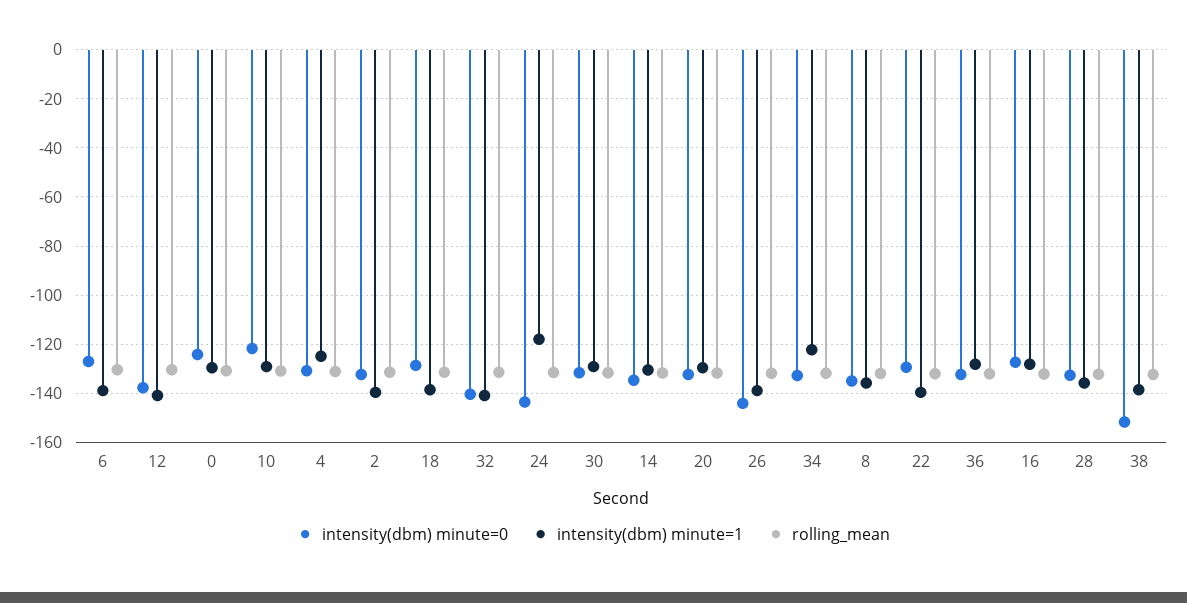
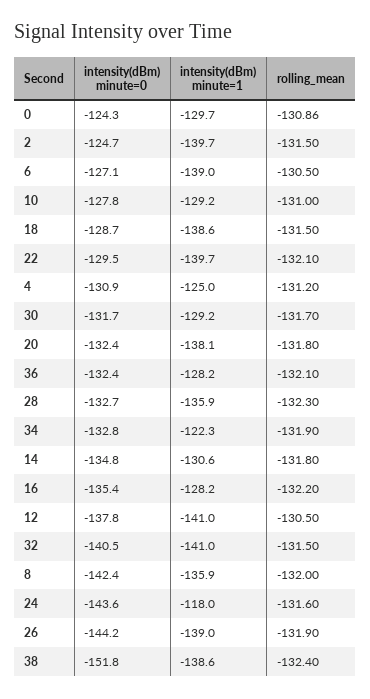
intensity(dbm) minute=0, 10: -122.5 -> -127.8
intensity(dbm) minute=0, 2: -132.5 -> -124.7
intensity(dbm) minute=1, 20: -130 -> -138.1
intensity(dbm) minute=0, 8: -135 -> -142.4
intensity(dbm) minute=0, 16: -127.5 -> -135.4

